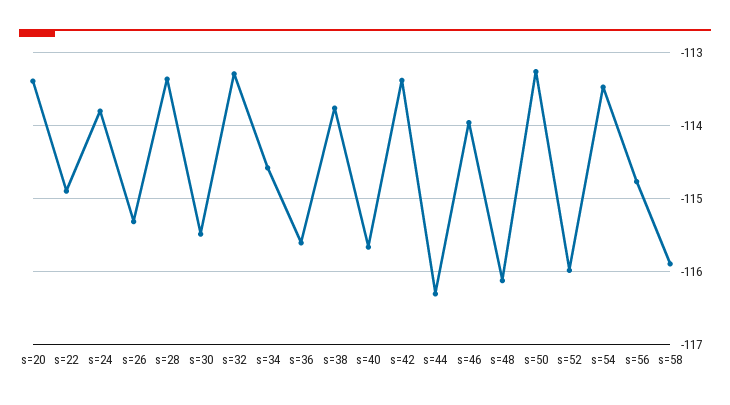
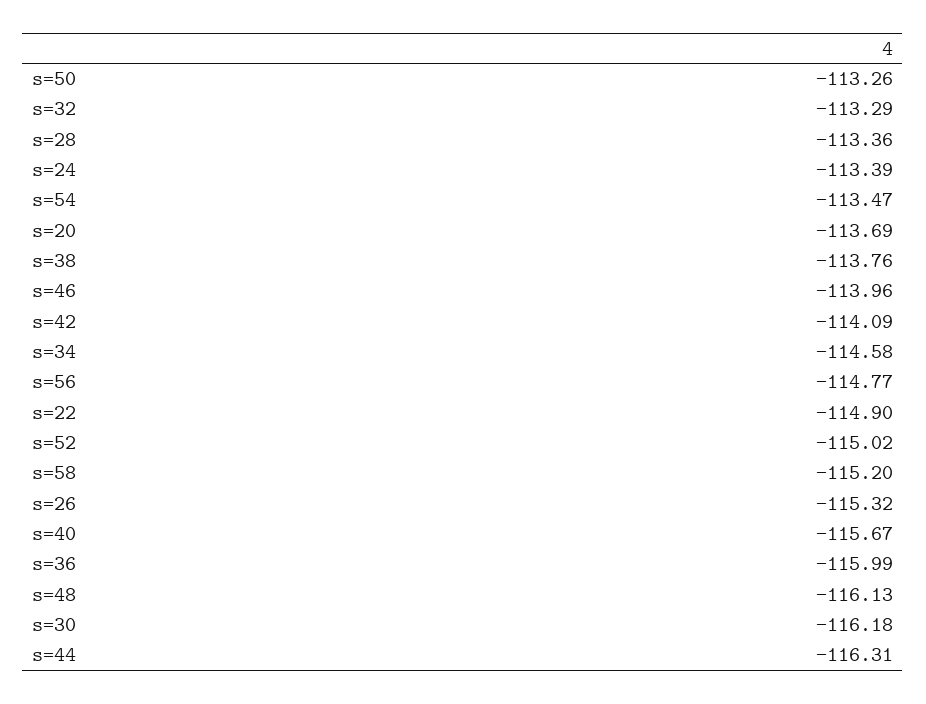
s=20: -113.4 -> -113.69
s=24: -113.8 -> -113.39
s=30: -115.5 -> -116.18
s=36: -115.6 -> -115.99
s=42: -113.4 -> -114.09
s=52: -116 -> -115.02
s=58: -115.9 -> -115.2

